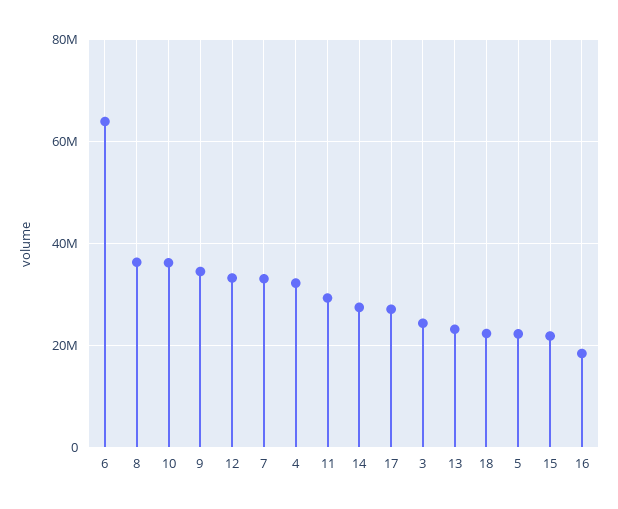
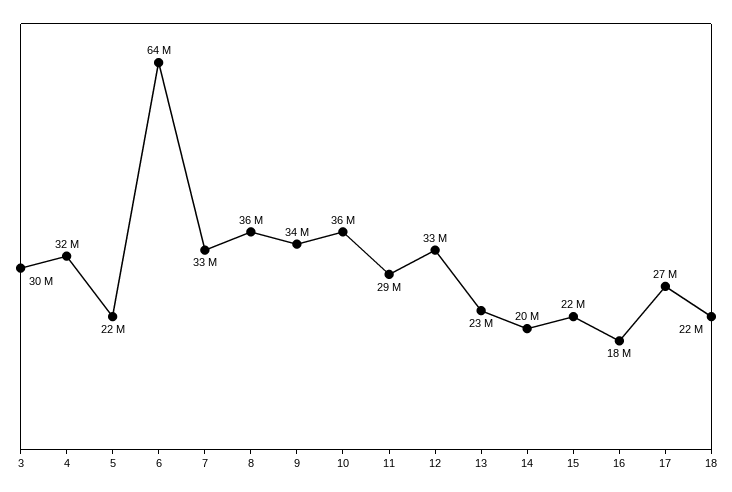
14: 28000000 -> 20000000
3: 24000000 -> 30000000

